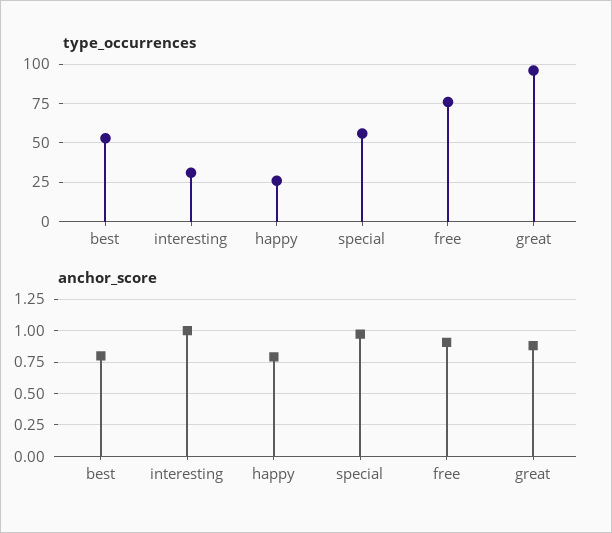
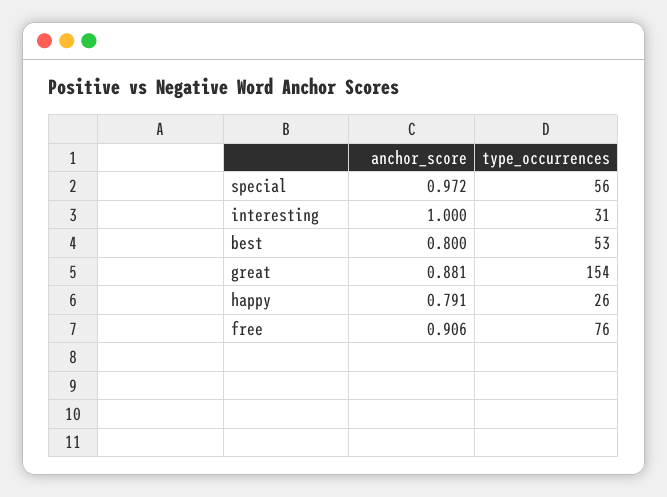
type_occurrences, great: 95 -> 154

